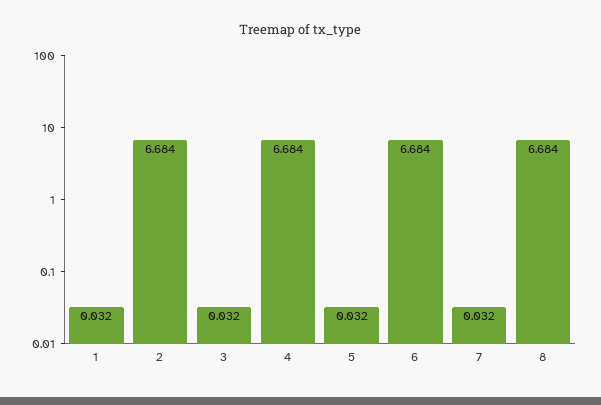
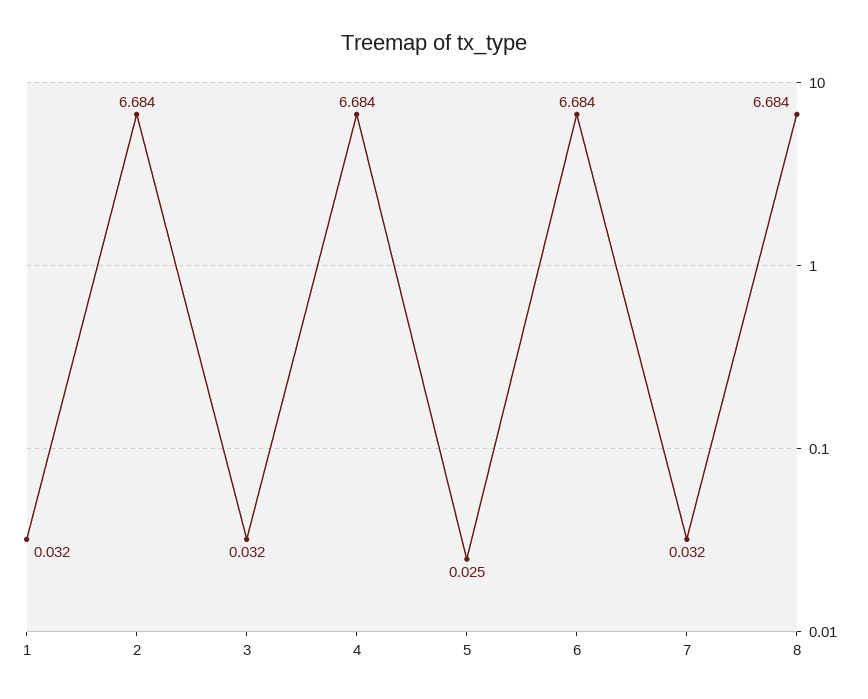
5: 0.032 -> 0.025

